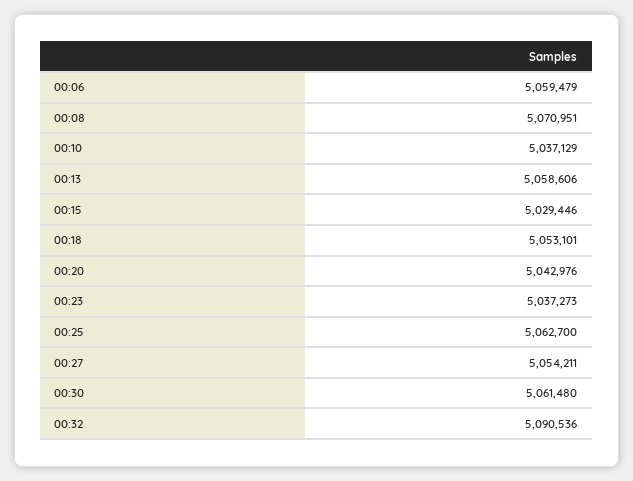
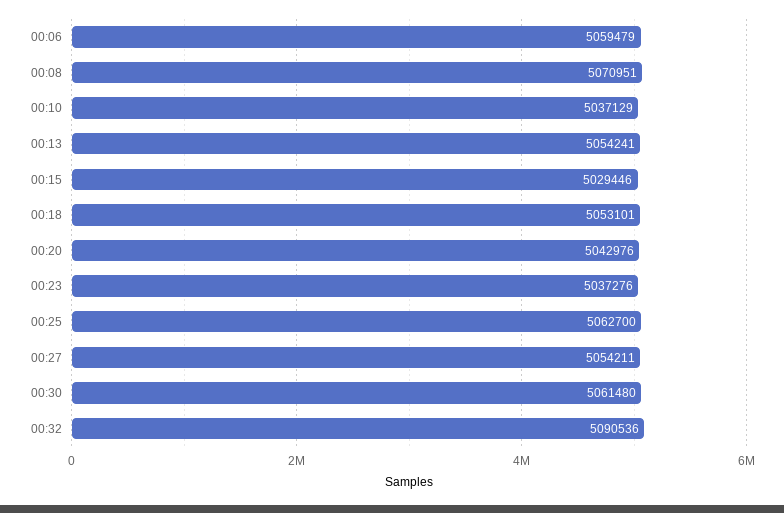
00:13: 5058606 -> 5054241
00:23: 5037273 -> 5037276

